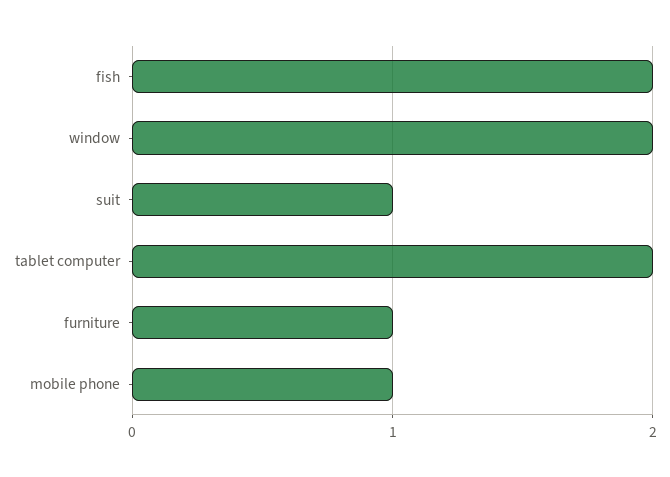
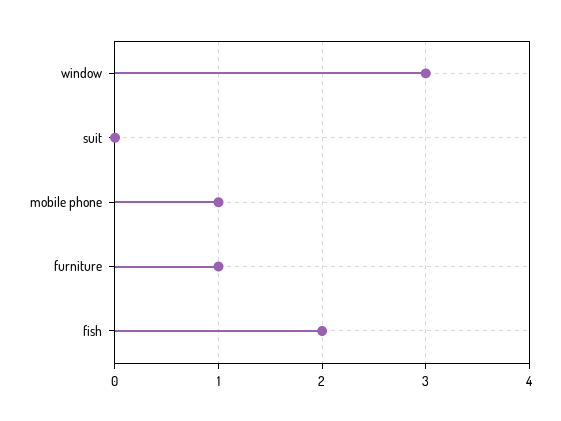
window: 2 -> 3
suit: 1 -> 0
tablet computer: 2 -> none

